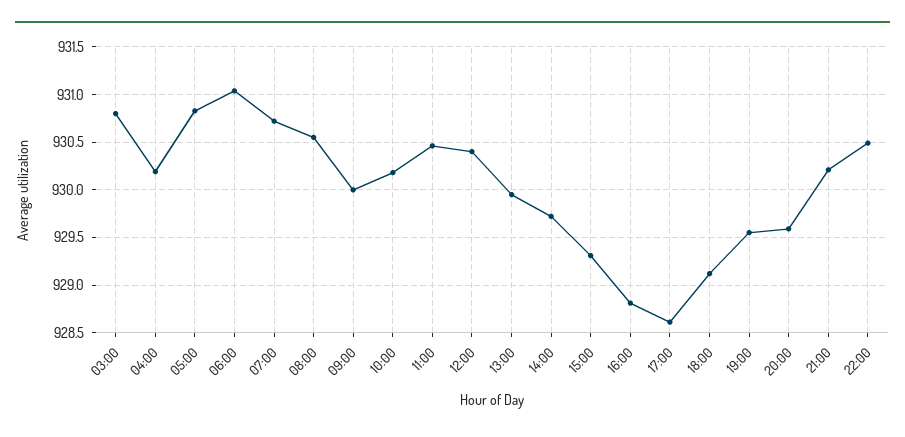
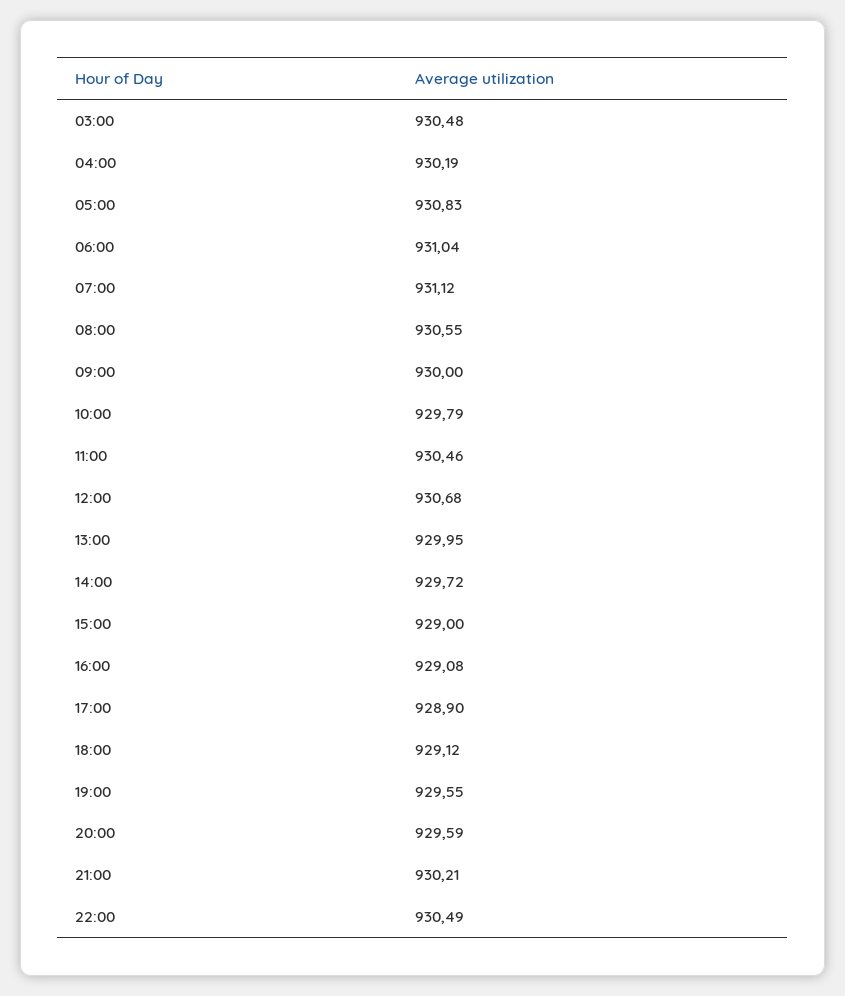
03:00: 930.8 -> 930.48
07:00: 930.7 -> 931.12
10:00: 930.2 -> 929.79
12:00: 930.4 -> 930.68
15:00: 929.3 -> 929
16:00: 928.8 -> 929.08
17:00: 928.6 -> 928.9

